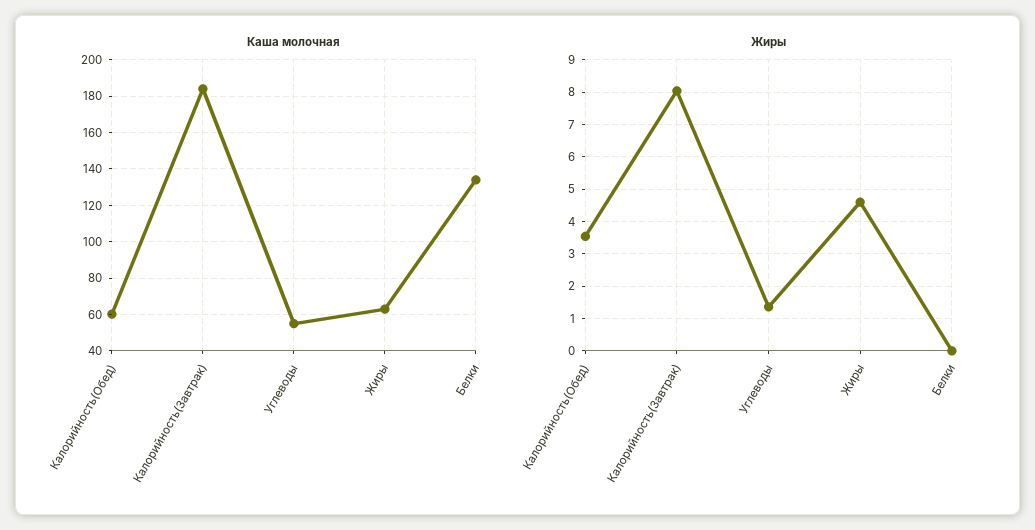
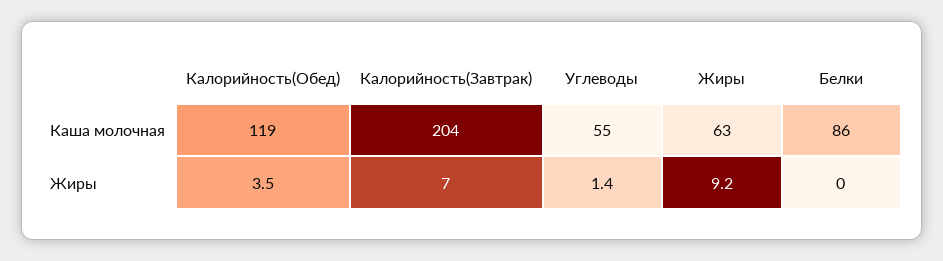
Каша молочная, Калорийность(Обед): 60 -> 119
Каша молочная, Калорийность(Завтрак): 185 -> 204
Каша молочная, Белки: 135 -> 86
Жиры, Калорийность(Завтрак): 8 -> 7
Жиры, Жиры: 4.6 -> 9.2

